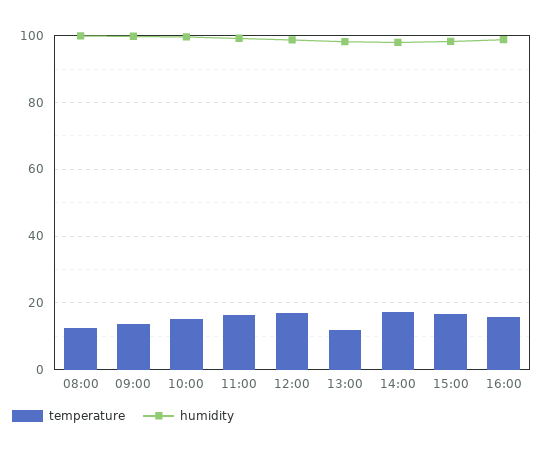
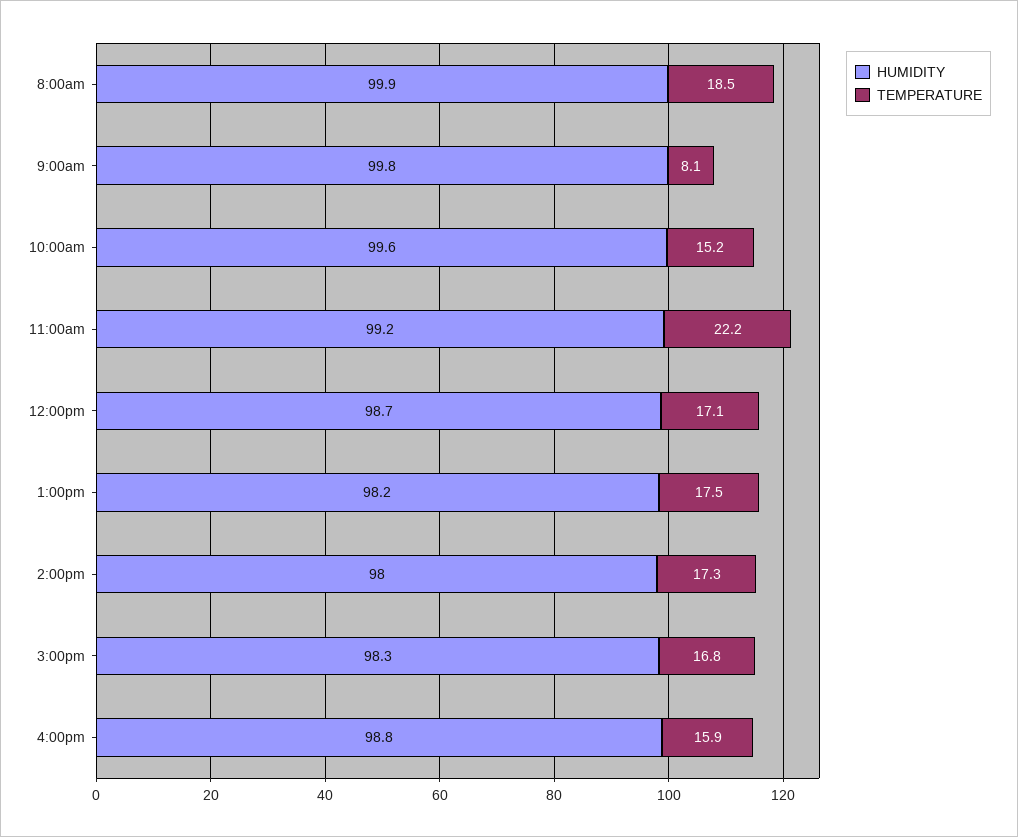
temperature, 08:00: 12 -> 18.5
temperature, 09:00: 14 -> 8.1
temperature, 11:00: 16 -> 22.2
temperature, 13:00: 12 -> 17.5

